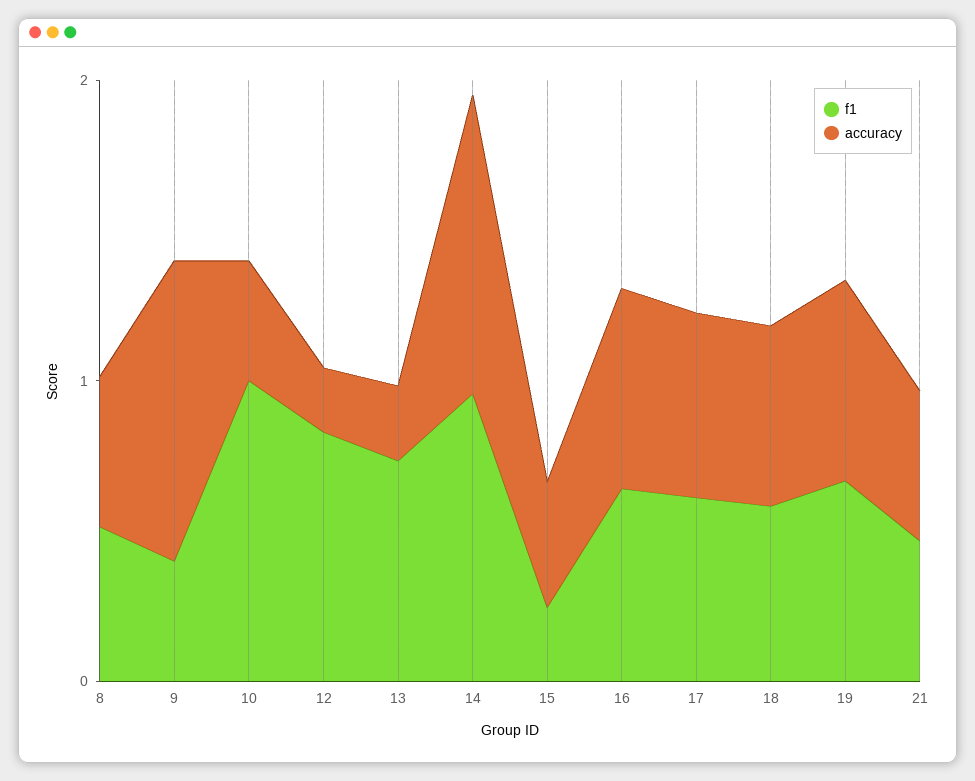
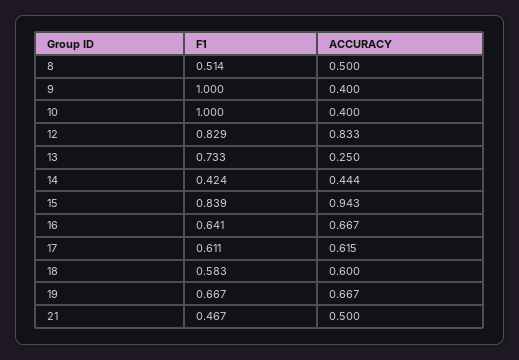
f1, 9: 0.4 -> 1
accuracy, 9: 1 -> 0.4
accuracy, 12: 0.2 -> 0.833
f1, 14: 1 -> 0.424
accuracy, 14: 1 -> 0.444
f1, 15: 0.2 -> 0.839
accuracy, 15: 0.4 -> 0.943

